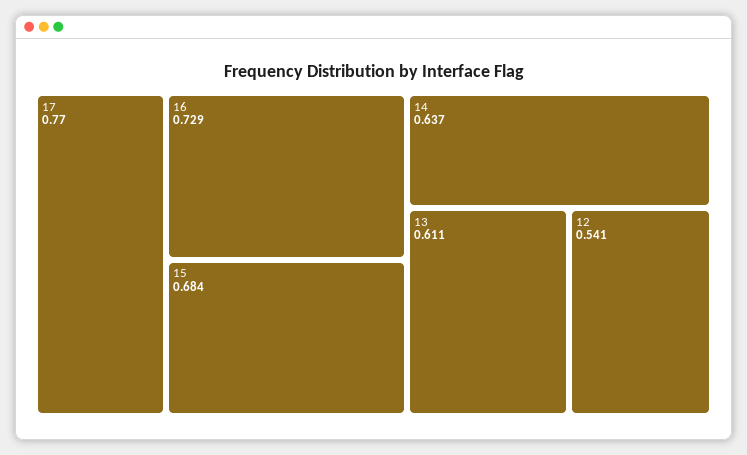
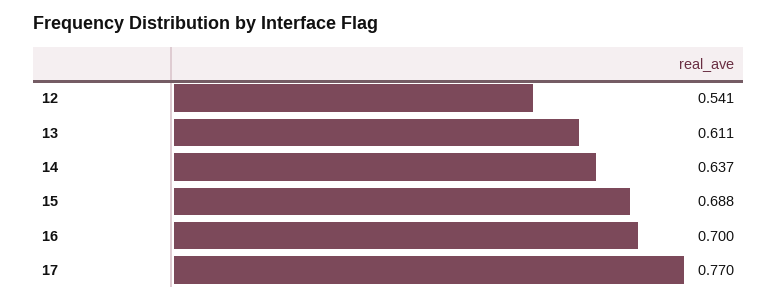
16: 0.729 -> 0.7
15: 0.684 -> 0.688

